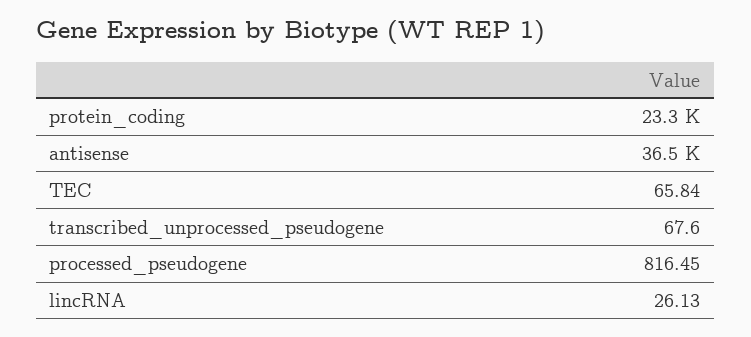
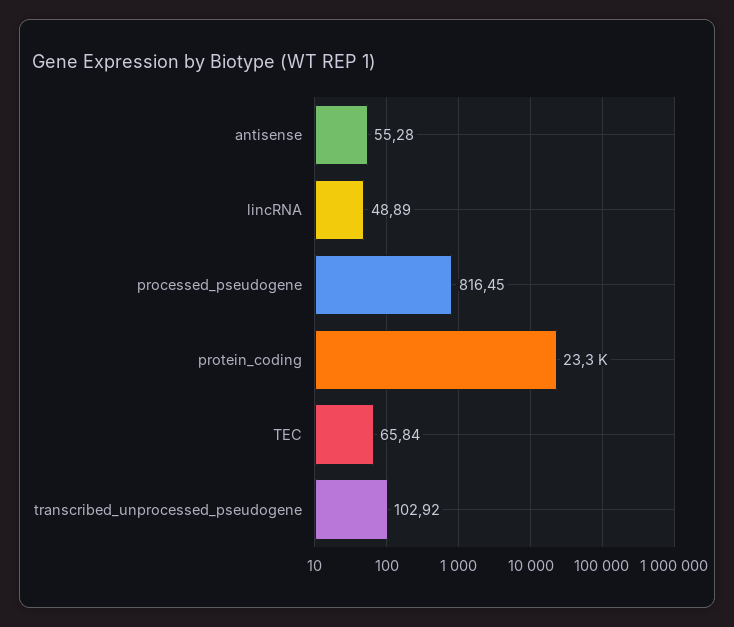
antisense: 36500 -> 55.28
transcribed_unprocessed_pseudogene: 67.6 -> 102.92
lincRNA: 26.13 -> 48.89

